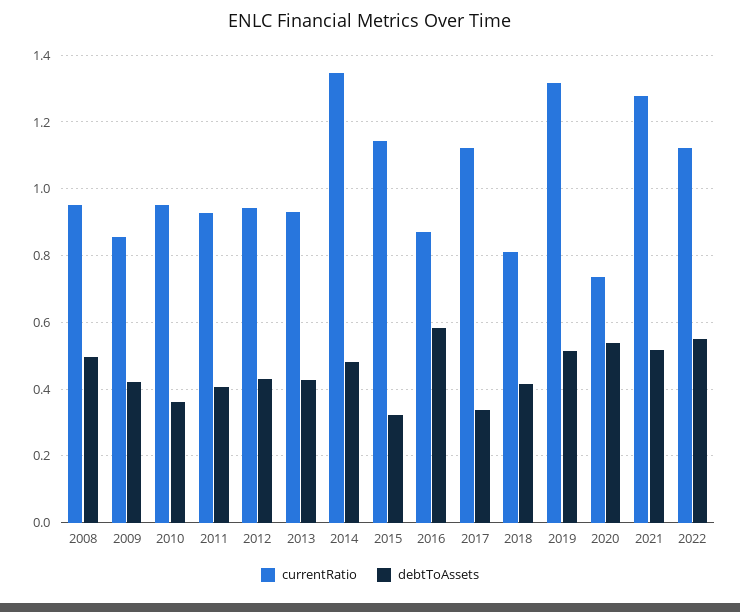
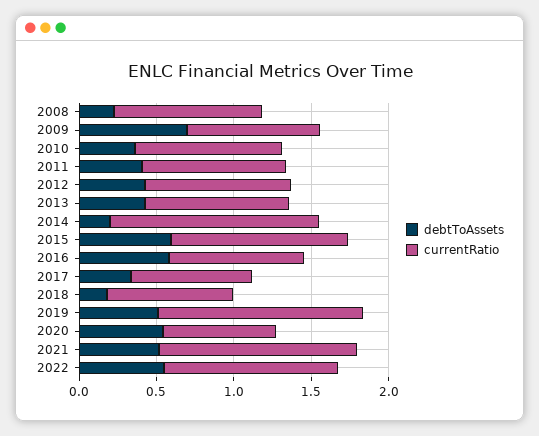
debtToAssets, 2008: 0.5 -> 0.2
debtToAssets, 2009: 0.42 -> 0.7
debtToAssets, 2014: 0.48 -> 0.2
debtToAssets, 2015: 0.32 -> 0.6
currentRatio, 2017: 1.12 -> 0.8
debtToAssets, 2018: 0.42 -> 0.2

